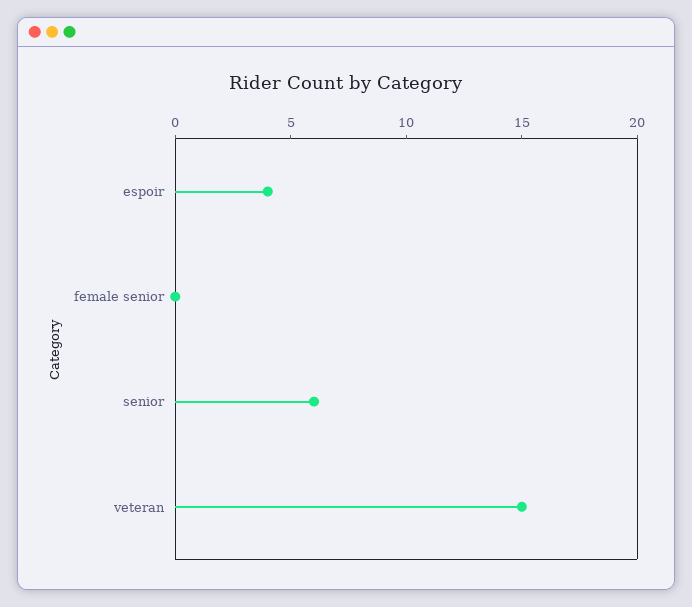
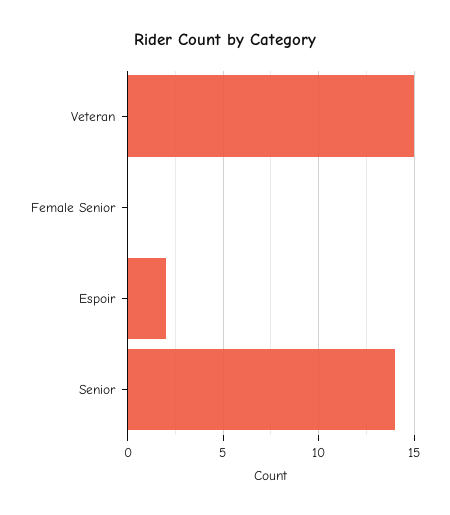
espoir: 4 -> 2
senior: 6 -> 14

